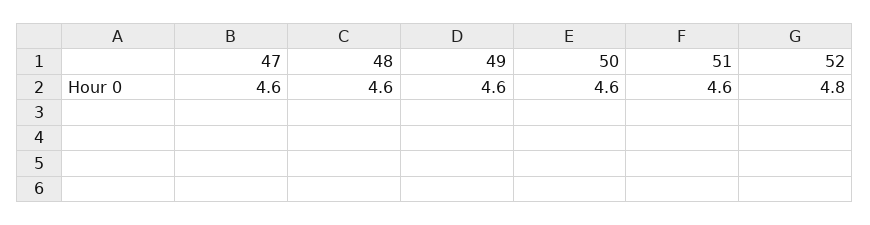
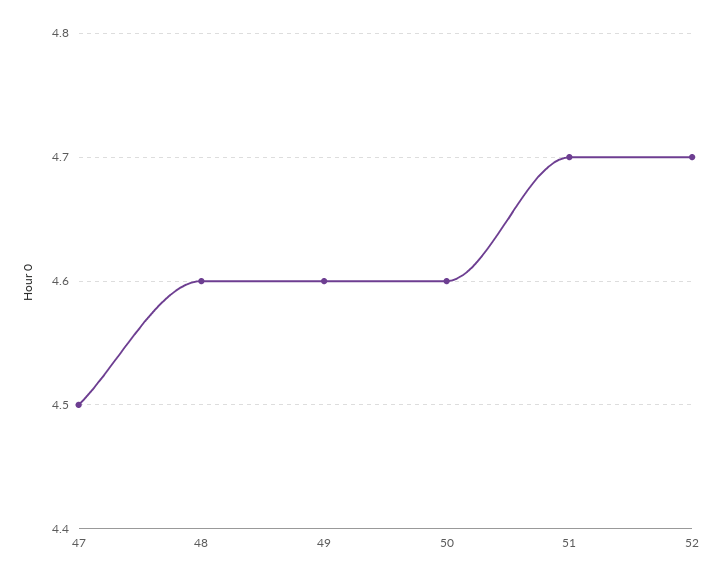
47: 4.6 -> 4.5
51: 4.6 -> 4.7
52: 4.8 -> 4.7

